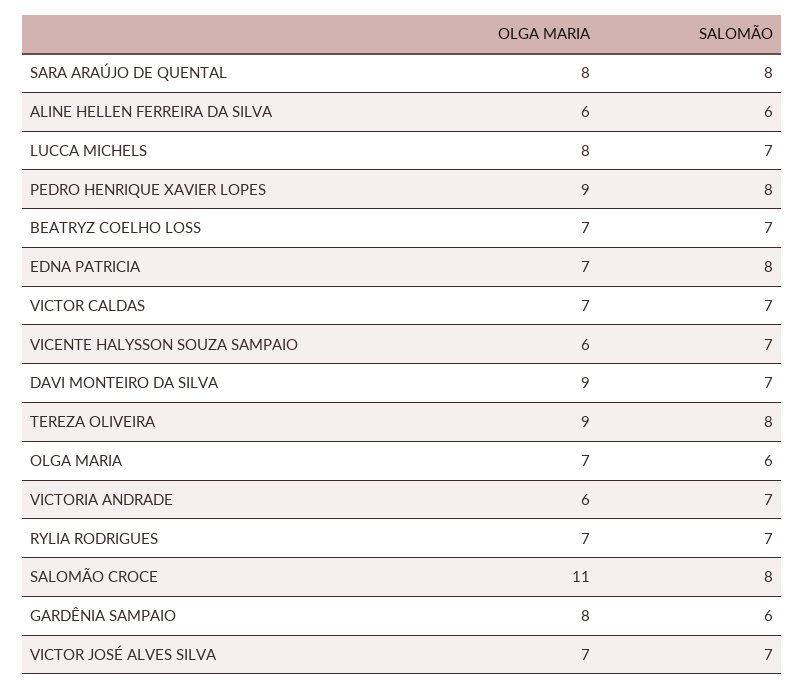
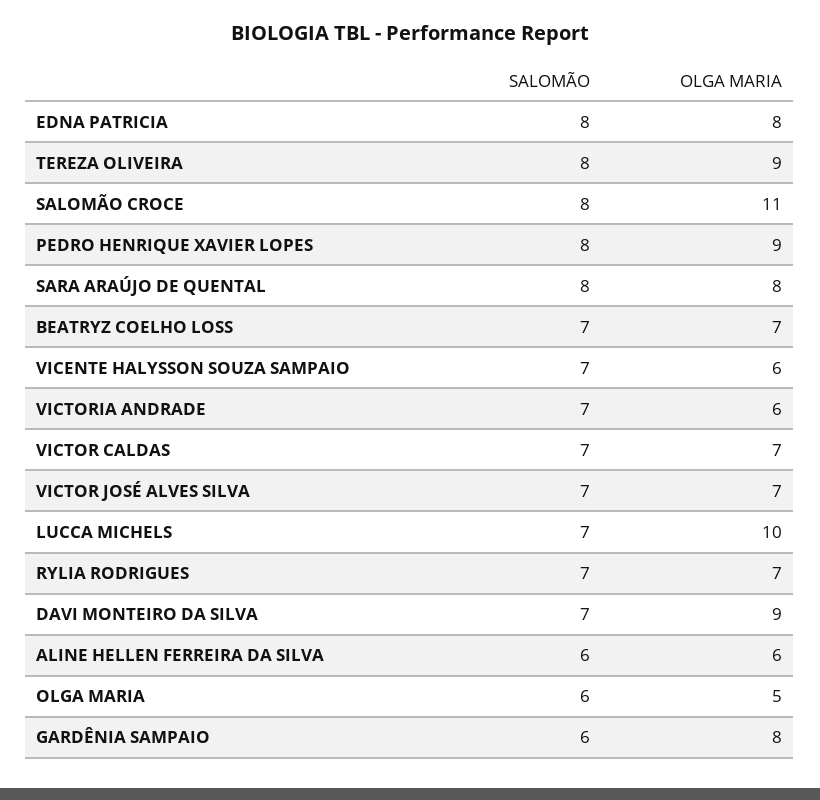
OLGA MARIA, LUCCA MICHELS: 8 -> 10
OLGA MARIA, EDNA PATRICIA: 7 -> 8
OLGA MARIA, OLGA MARIA: 7 -> 5

